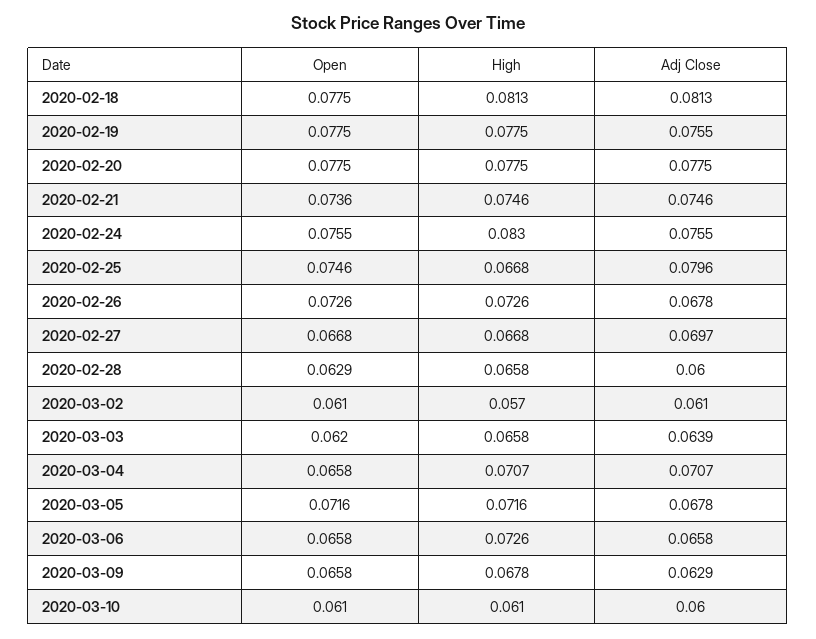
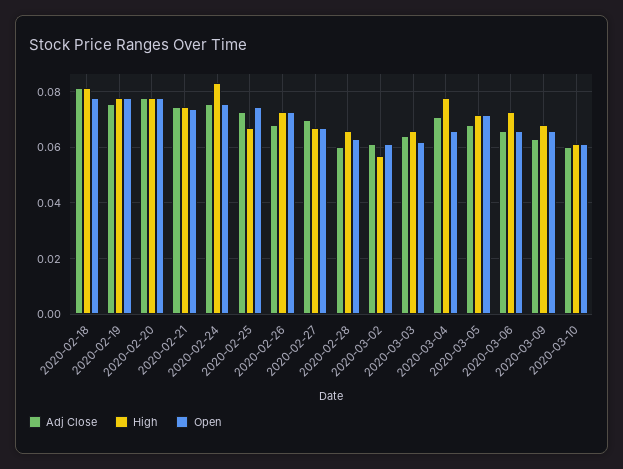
Adj Close, 2020-02-25: 0.0796 -> 0.0725
High, 2020-03-04: 0.0707 -> 0.0775

